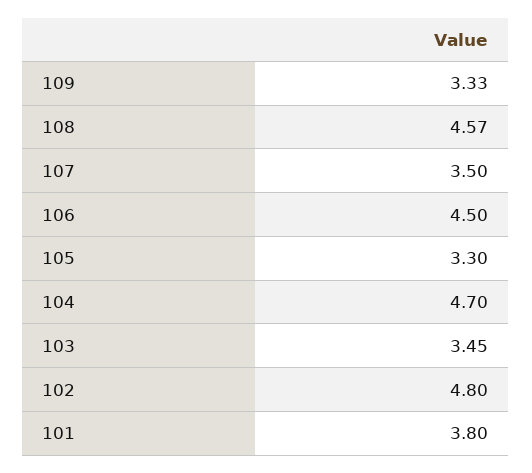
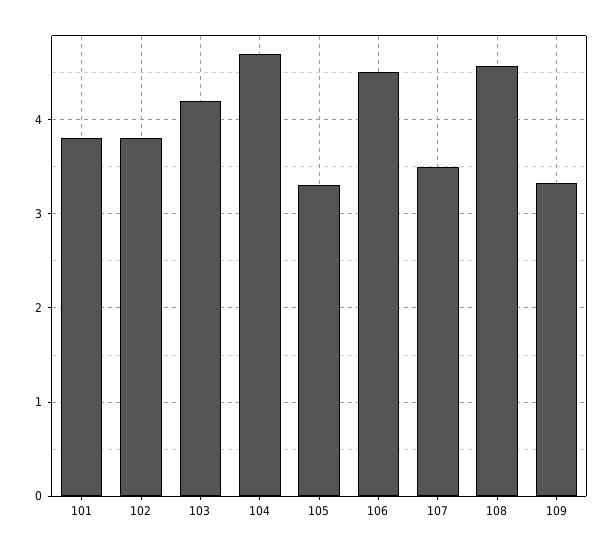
103: 3.45 -> 4.2
102: 4.8 -> 3.8

